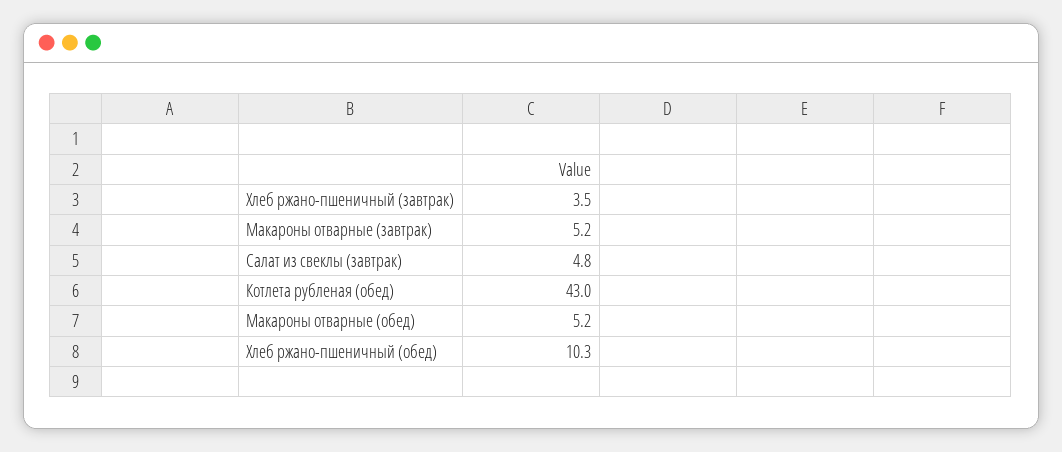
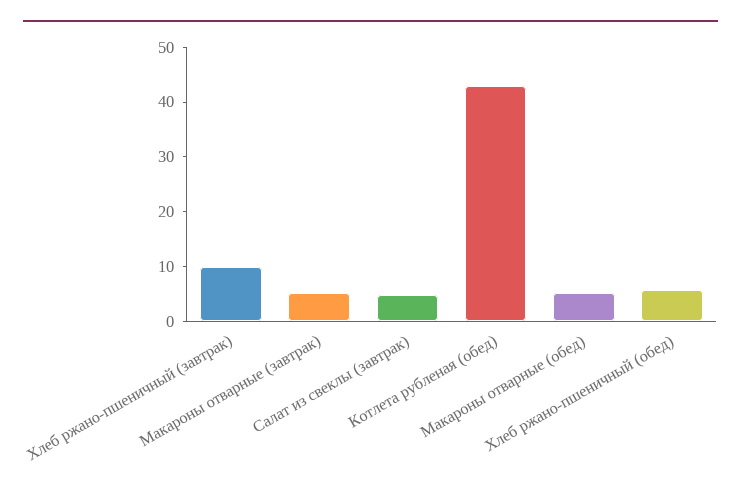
Хлеб ржано-пшеничный (завтрак): 3.5 -> 10
Хлеб ржано-пшеничный (обед): 10.3 -> 6

